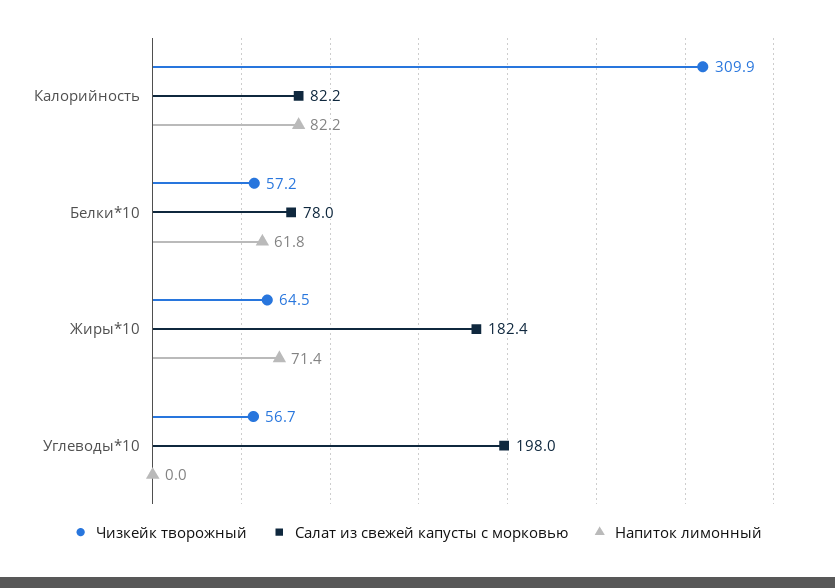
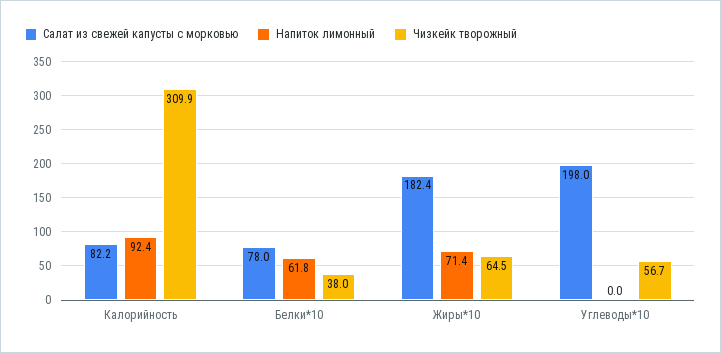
Напиток лимонный, Калорийность: 82.2 -> 92.4
Чизкейк творожный, Белки*10: 57.2 -> 38

